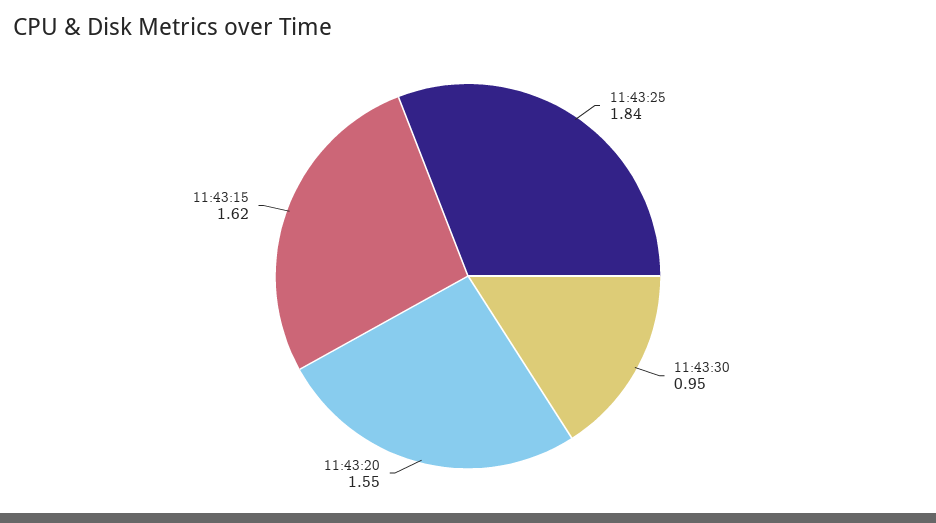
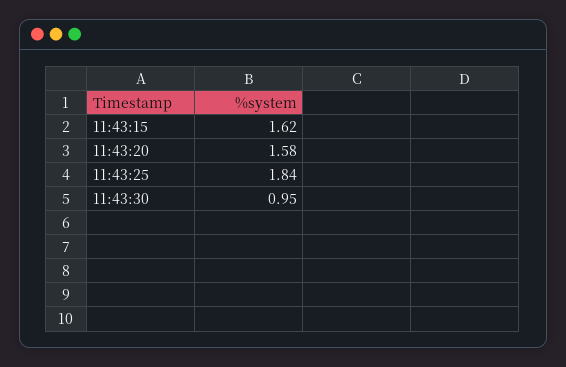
11:43:20: 1.55 -> 1.58

